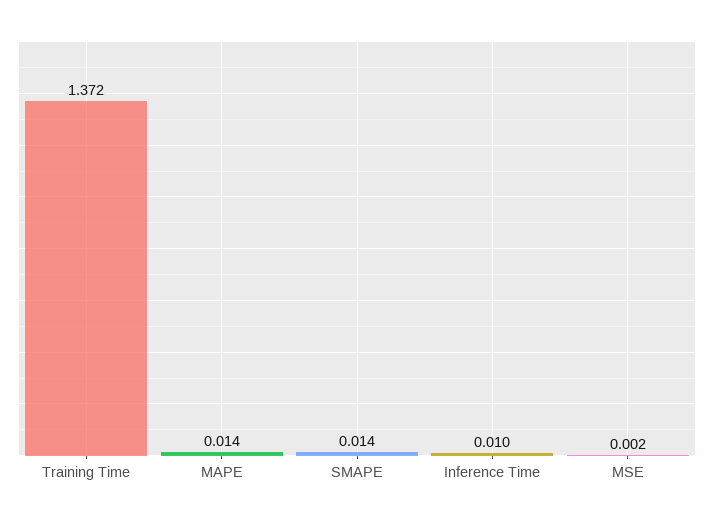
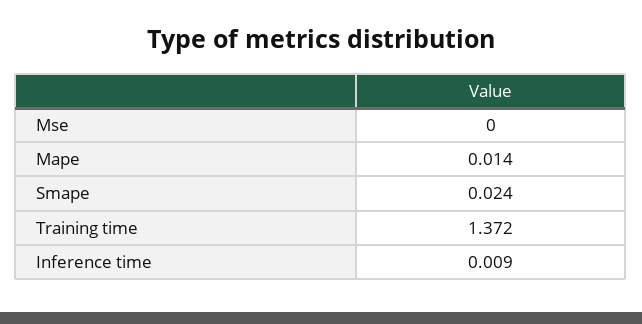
SMAPE: 0.014 -> 0.024
Inference Time: 0.01 -> 0.009
MSE: 0.002 -> 0

